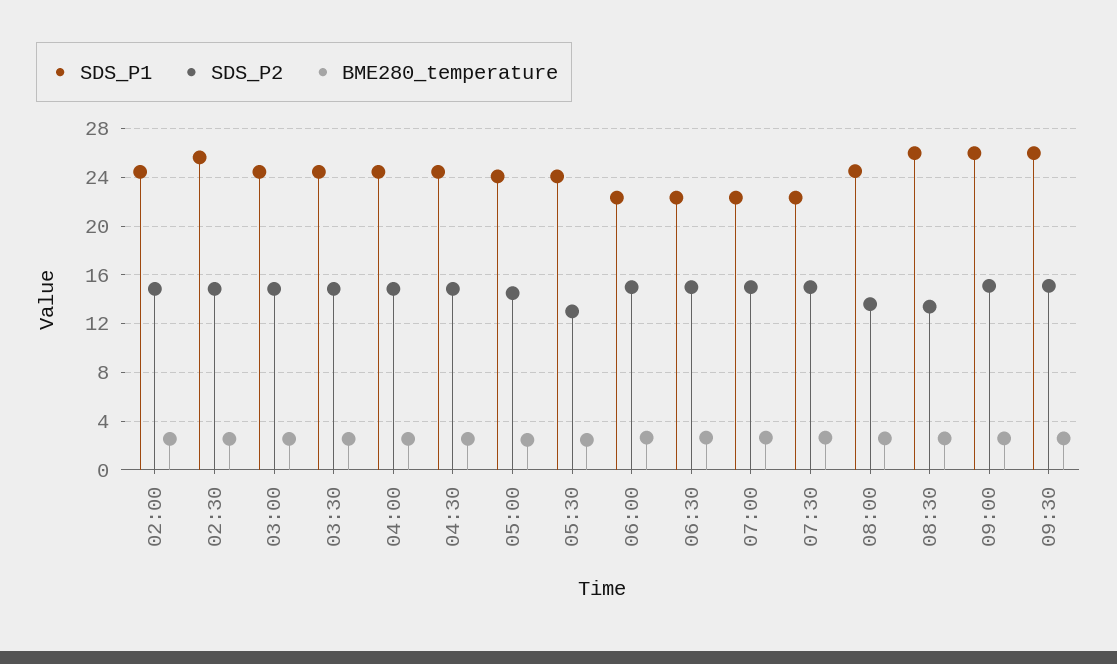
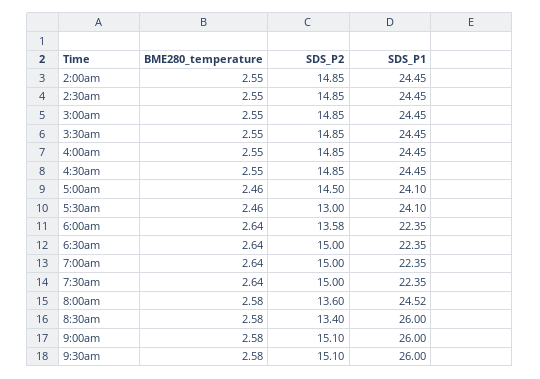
SDS_P1, 02:30: 25.5 -> 24.45
SDS_P2, 06:00: 15 -> 13.58

